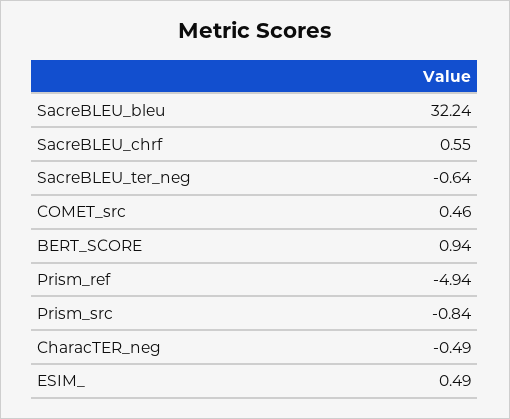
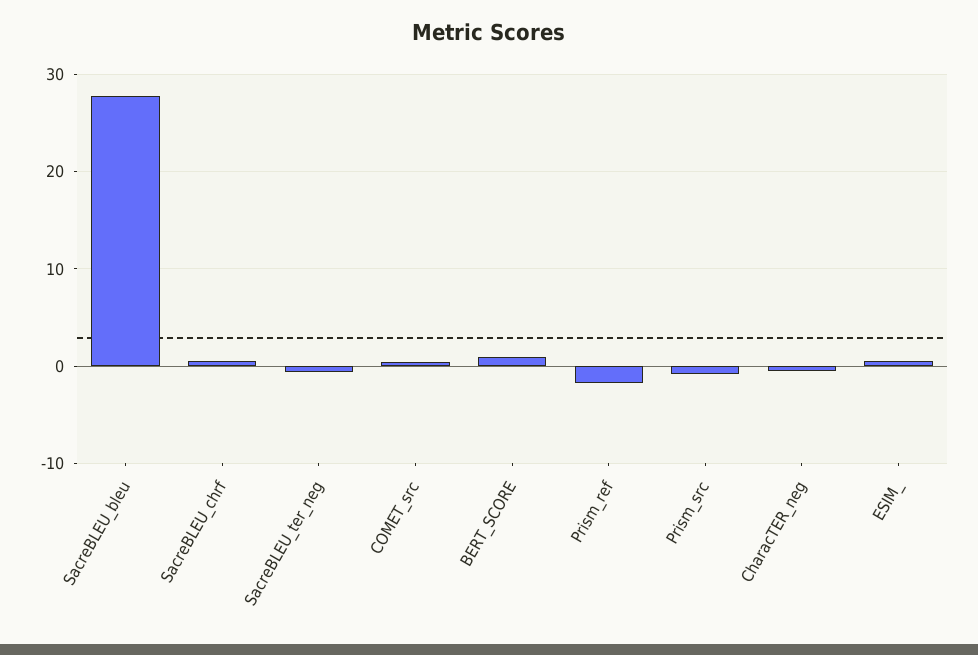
SacreBLEU_bleu: 32.24 -> 28
Prism_ref: -4.94 -> -2

